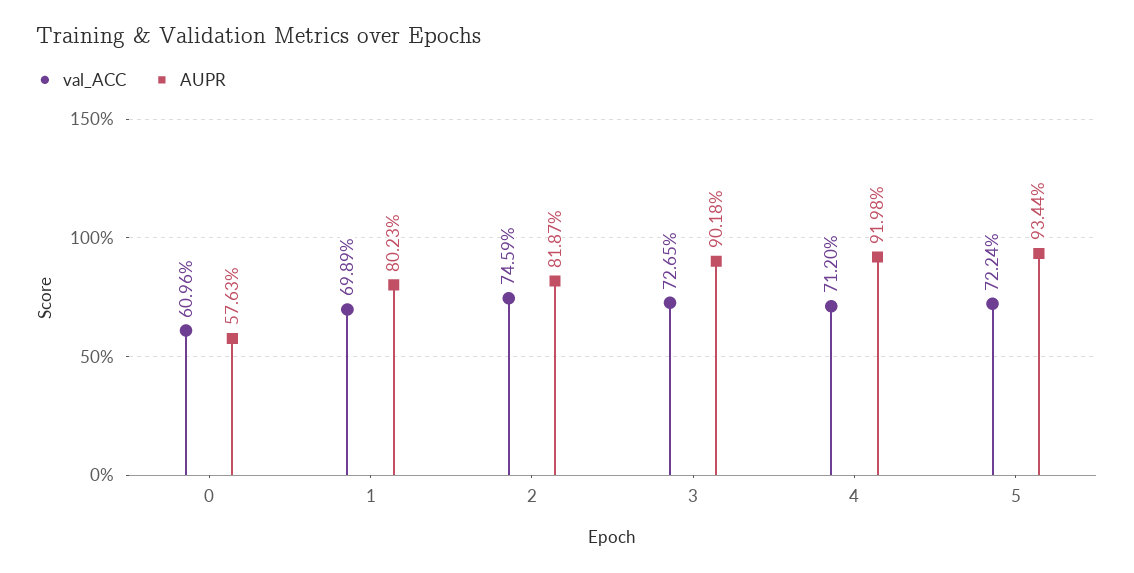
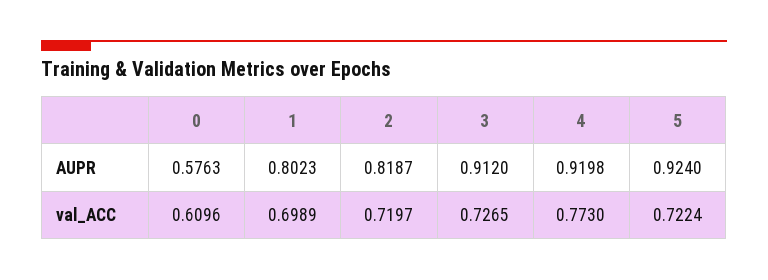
val_ACC, 2: 0.7459 -> 0.7197
AUPR, 3: 0.9018 -> 0.912
val_ACC, 4: 0.712 -> 0.773
AUPR, 5: 0.9344 -> 0.924

